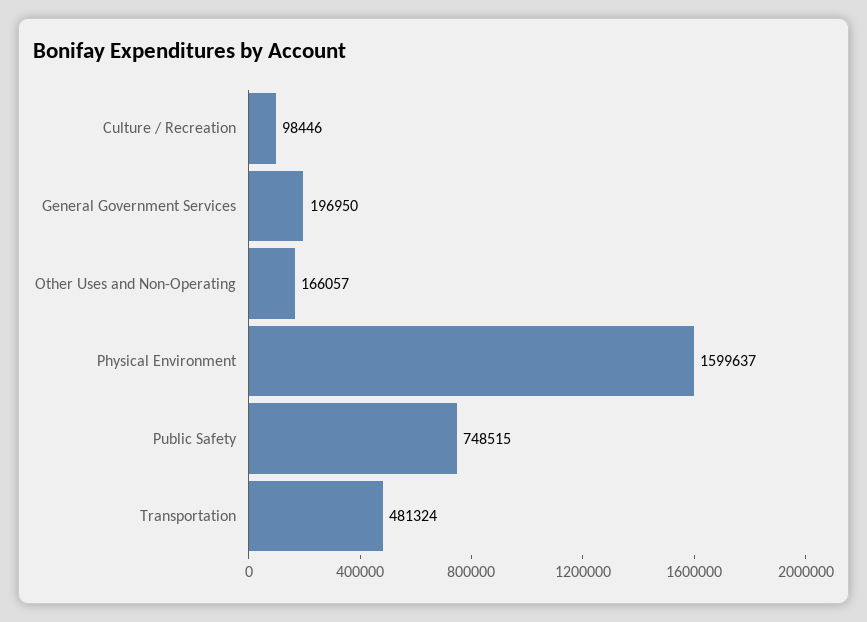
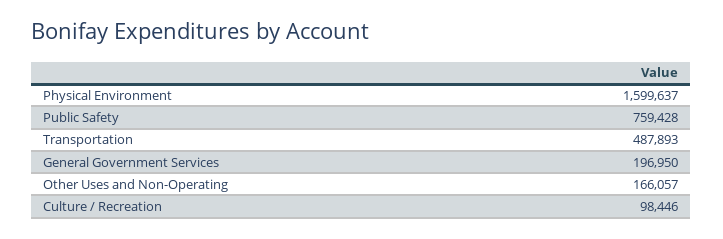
Public Safety: 748515 -> 759428
Transportation: 481324 -> 487893

